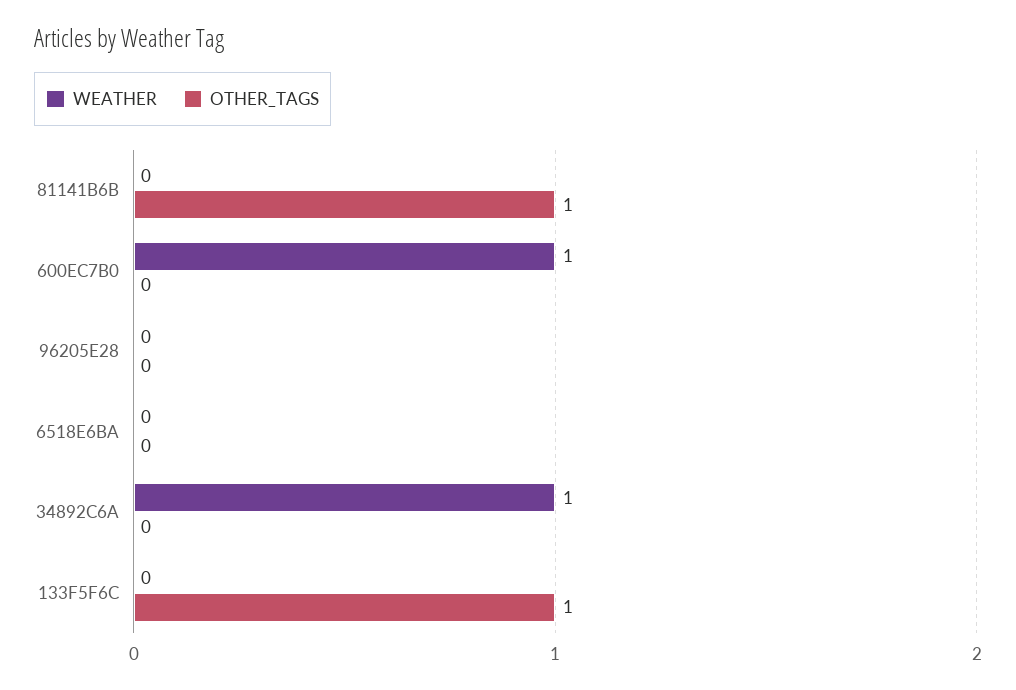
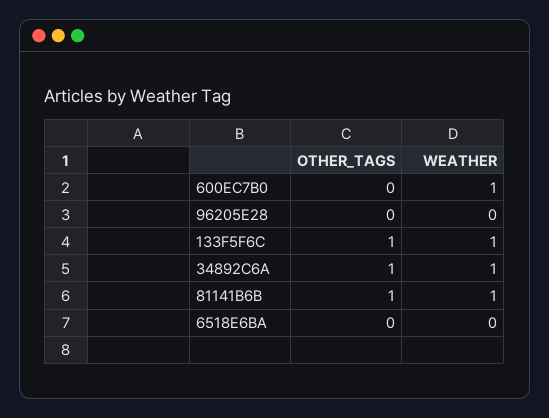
WEATHER, 81141B6B: 0 -> 1
OTHER_TAGS, 34892C6A: 0 -> 1
WEATHER, 133F5F6C: 0 -> 1

